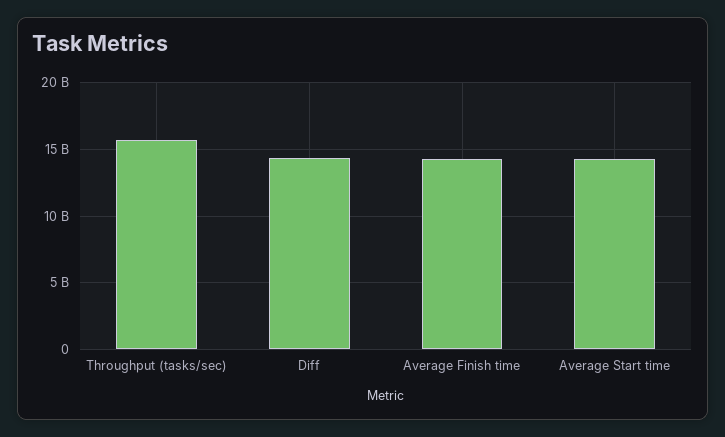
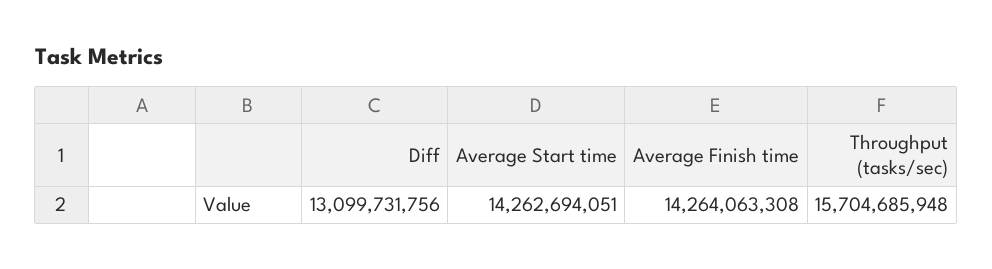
Diff: 14500000000 -> 13099731756

